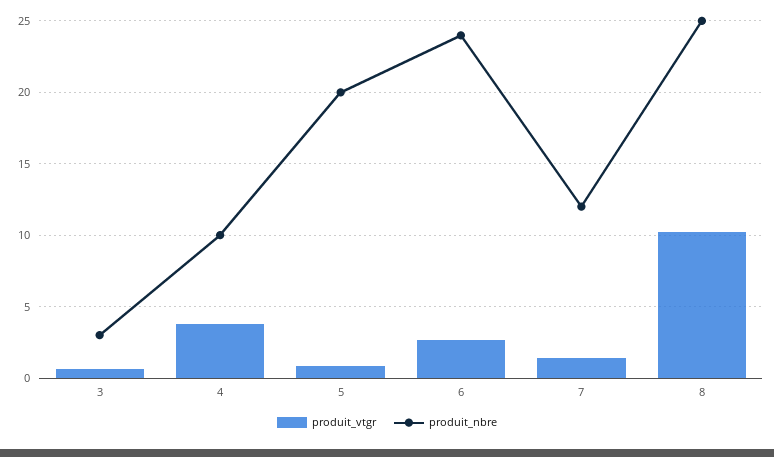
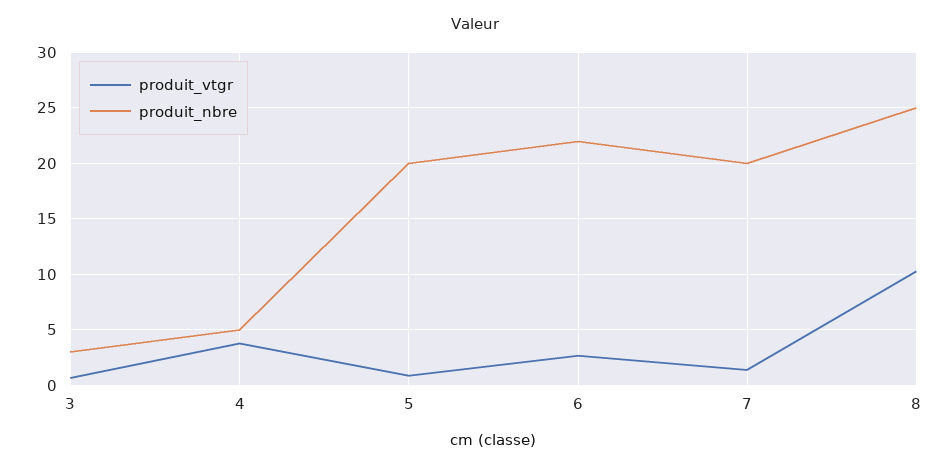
produit_nbre, 4: 10 -> 5
produit_nbre, 6: 24 -> 22
produit_nbre, 7: 12 -> 20

